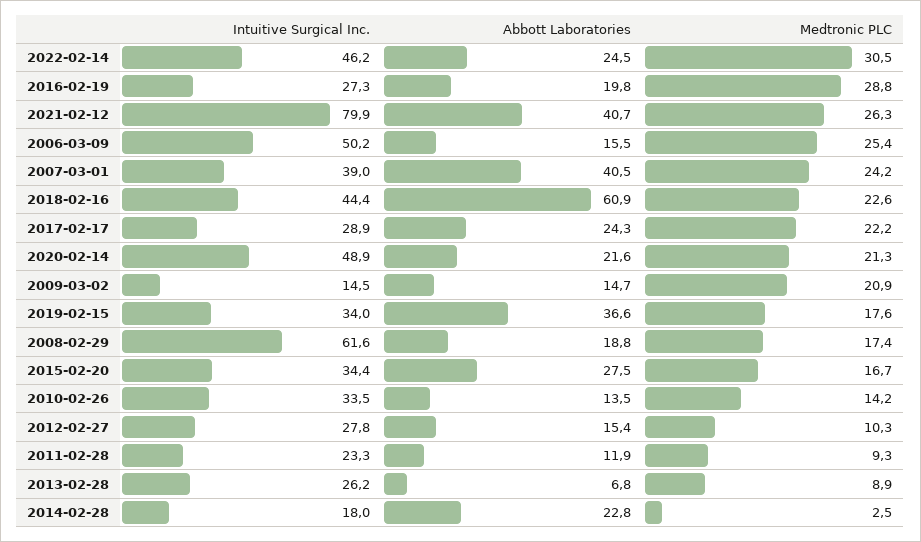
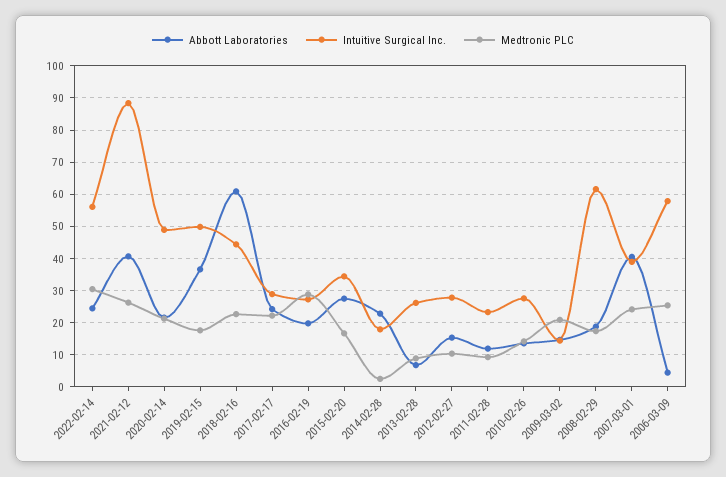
Intuitive Surgical Inc., 2022-02-14: 46.2 -> 56
Intuitive Surgical Inc., 2021-02-12: 79.9 -> 88
Intuitive Surgical Inc., 2006-03-09: 50.2 -> 58
Abbott Laboratories, 2006-03-09: 15.5 -> 4
Intuitive Surgical Inc., 2019-02-15: 34 -> 50
Intuitive Surgical Inc., 2010-02-26: 33.5 -> 28

